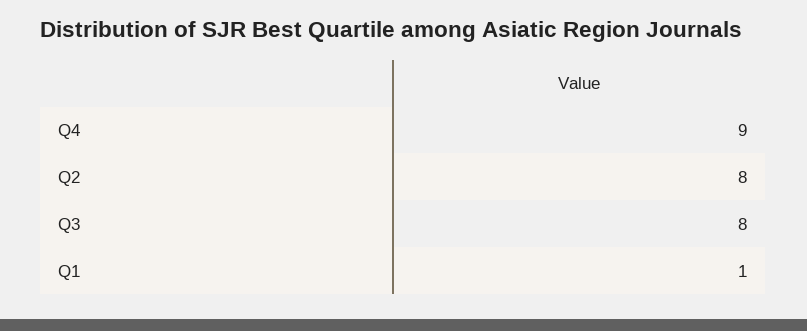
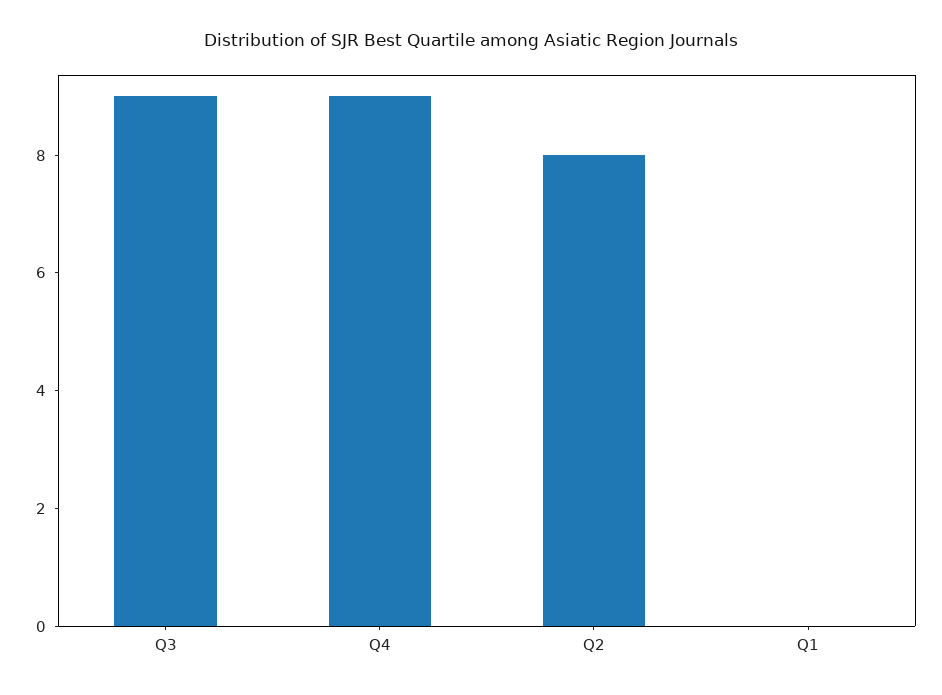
Q3: 8 -> 9
Q1: 1 -> 0

